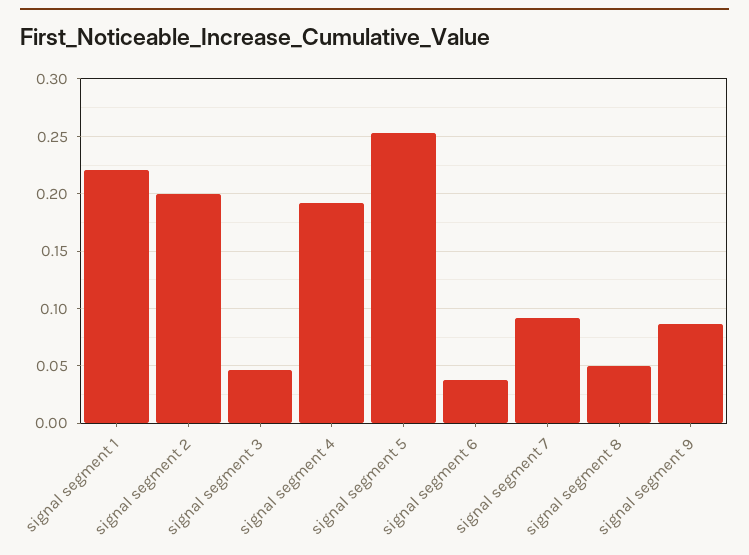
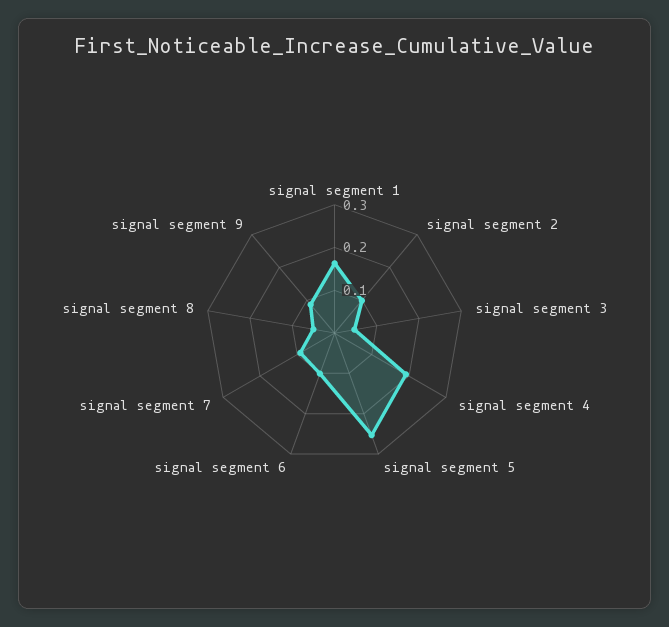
signal segment 1: 0.22 -> 0.16
signal segment 2: 0.2 -> 0.1
signal segment 6: 0.04 -> 0.1

